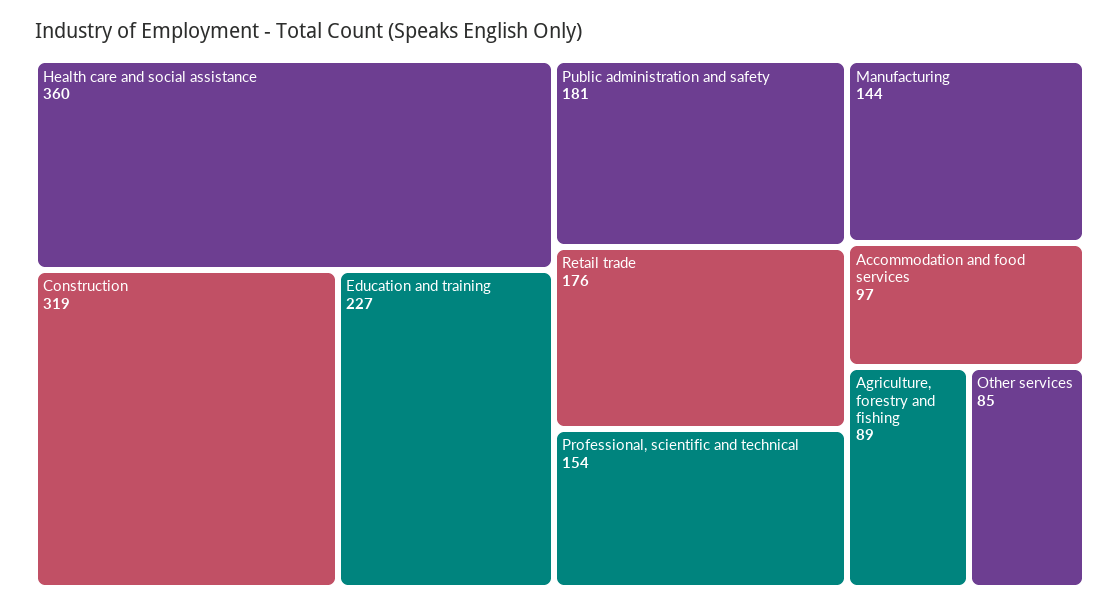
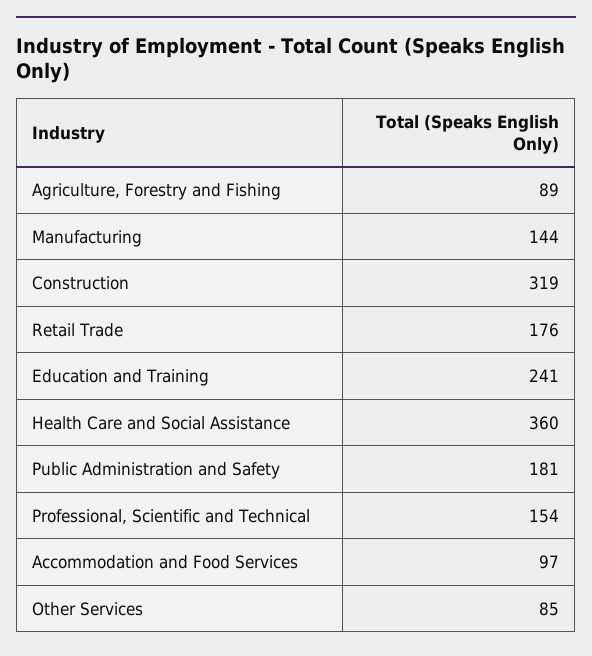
Education and training: 227 -> 241

